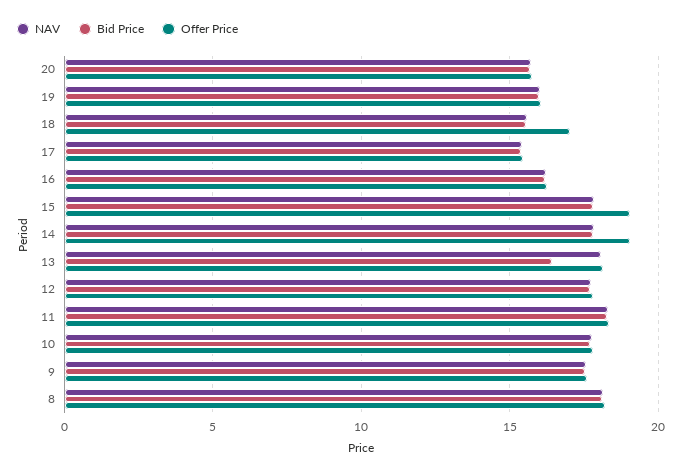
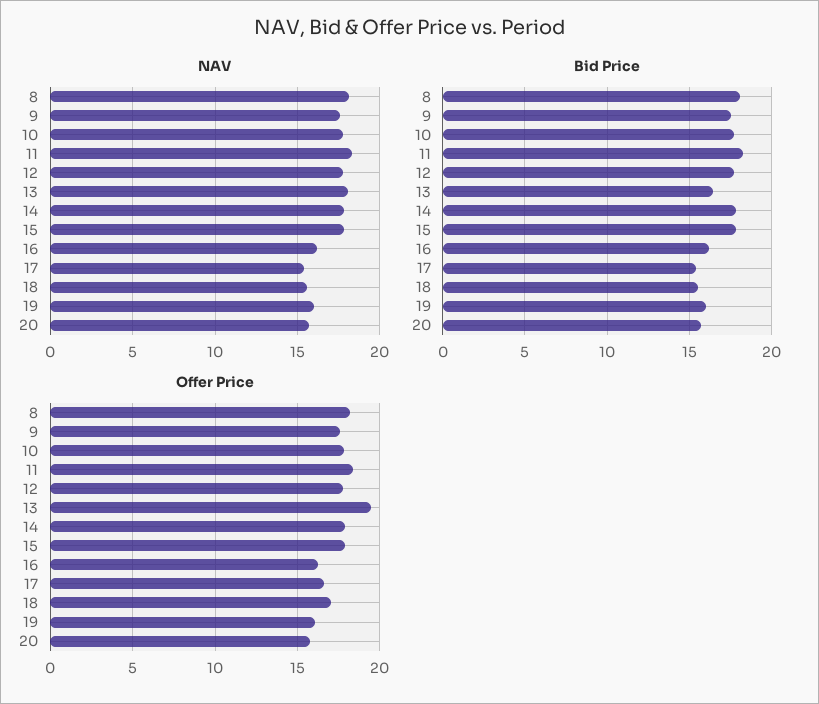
Offer Price, 17: 15.5 -> 16.5
Offer Price, 15: 19 -> 18
Offer Price, 14: 19 -> 18
Offer Price, 13: 18 -> 19.5

